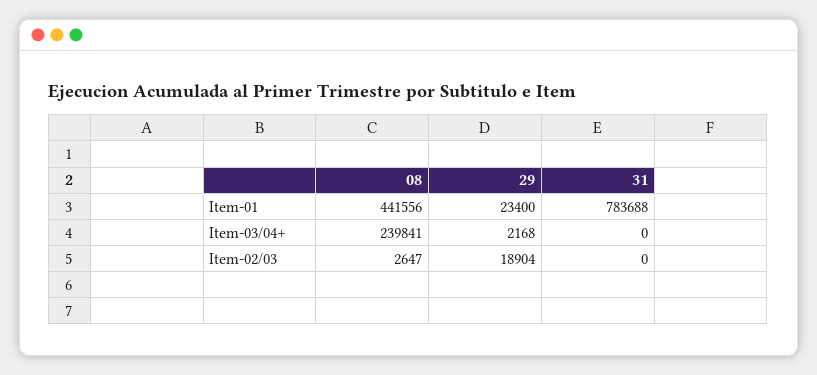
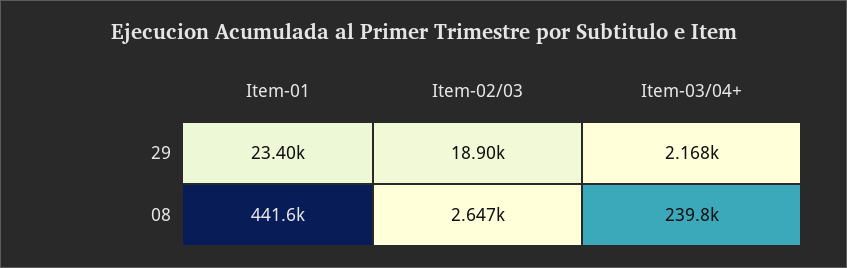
31, Item-01: 783688 -> none
31, Item-03/04+: 0 -> none
31, Item-02/03: 0 -> none

